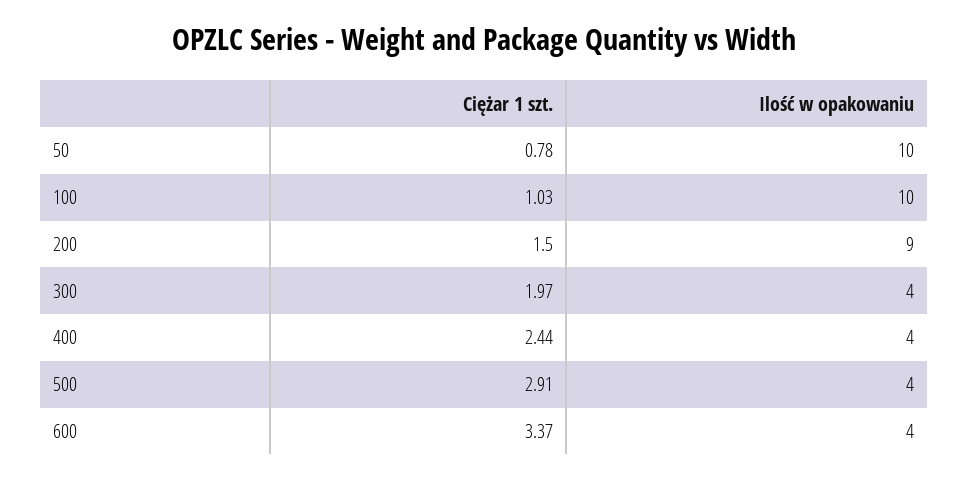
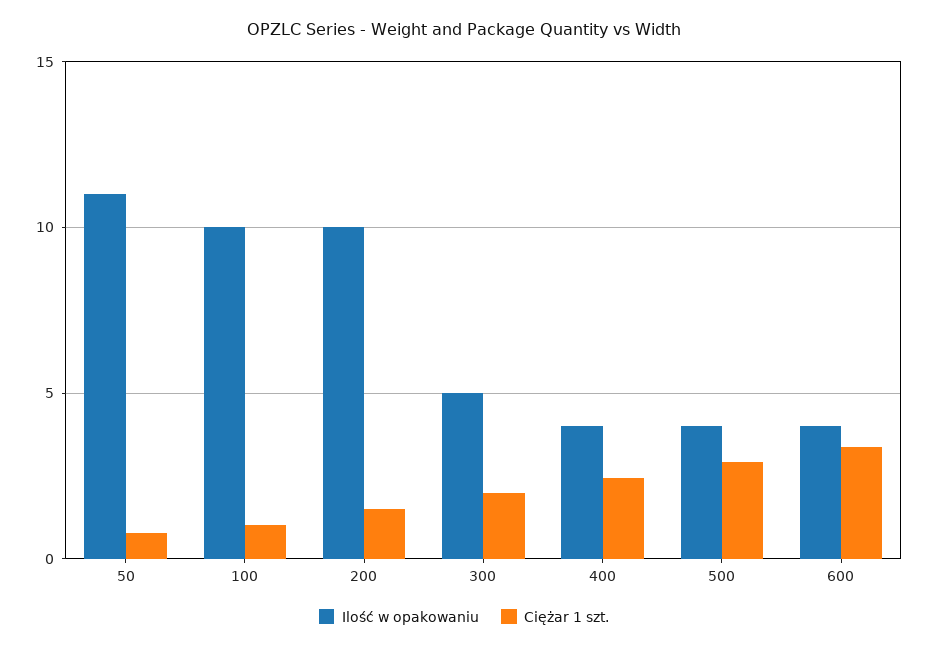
Ilość w opakowaniu, 50: 10 -> 11
Ilość w opakowaniu, 200: 9 -> 10
Ilość w opakowaniu, 300: 4 -> 5

